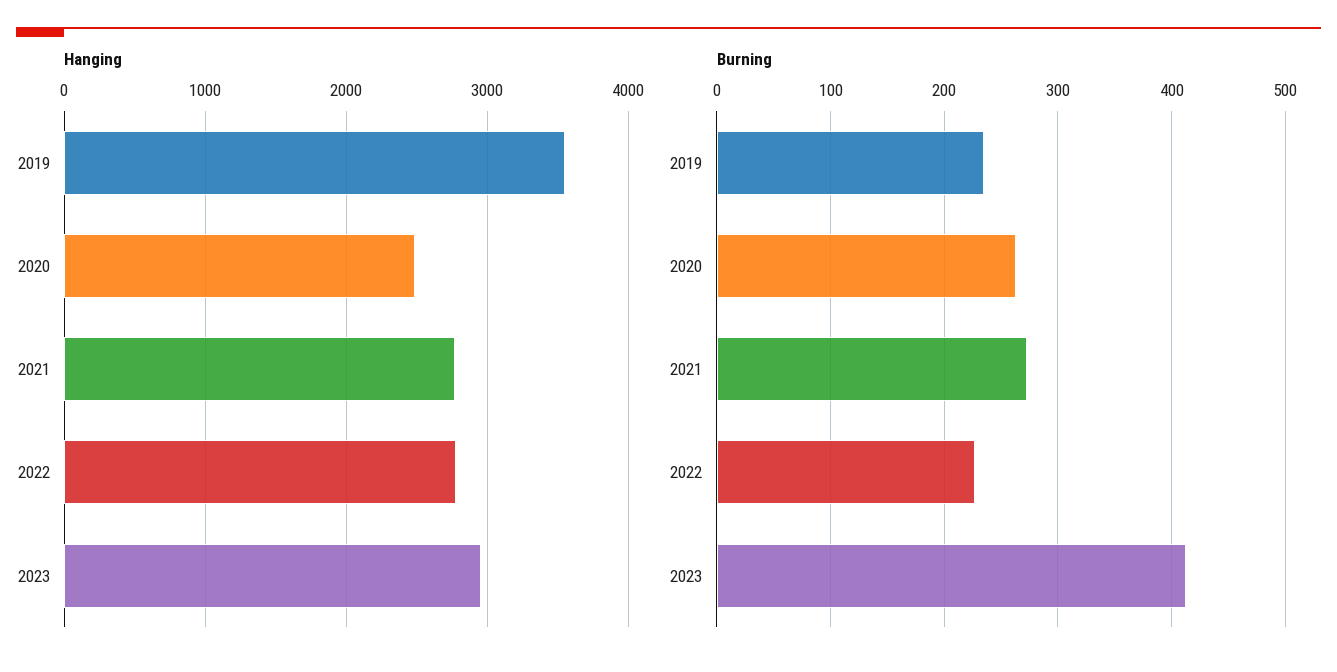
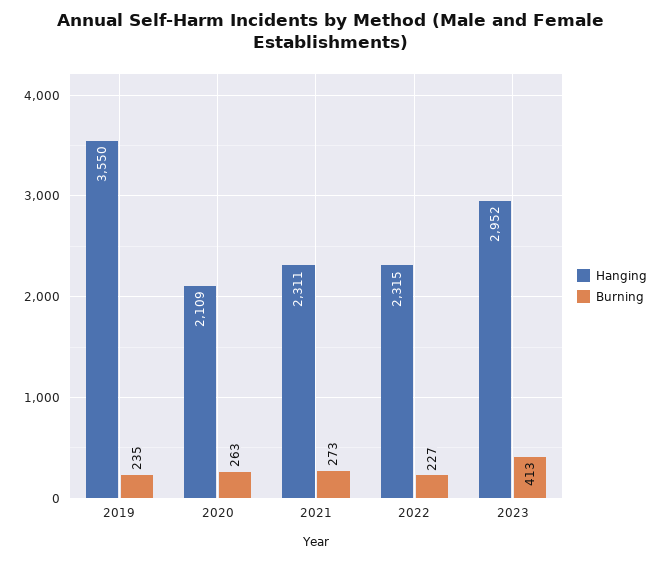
Hanging, 2020: 2500 -> 2109
Hanging, 2021: 2800 -> 2311
Hanging, 2022: 2800 -> 2315

